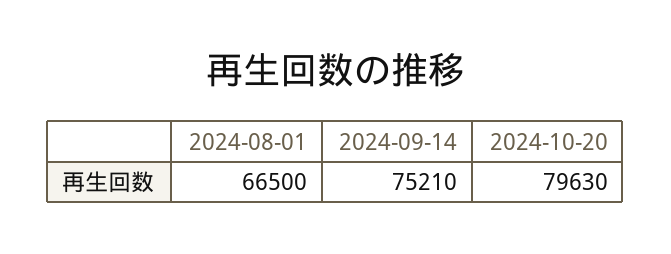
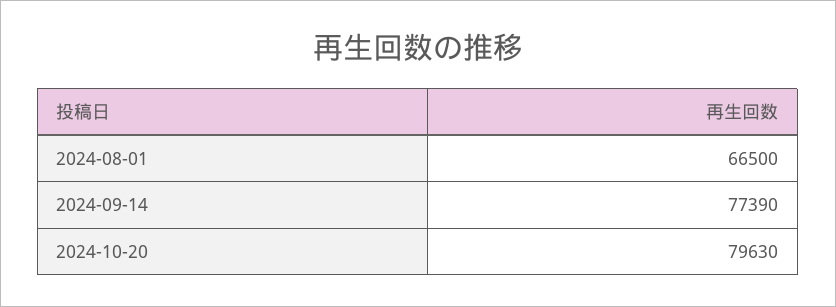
2024-09-14: 75210 -> 77390

